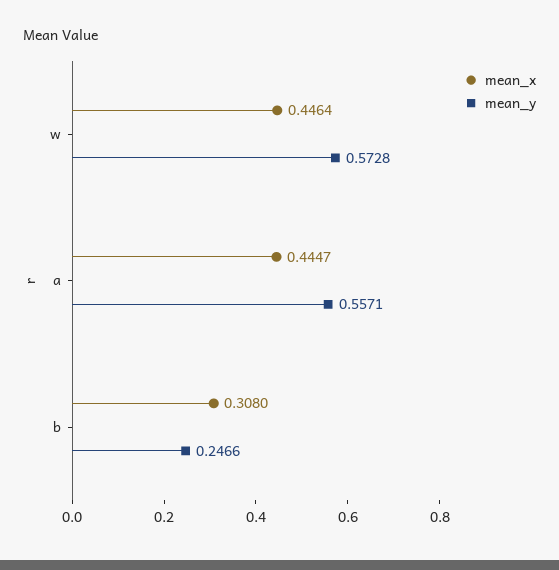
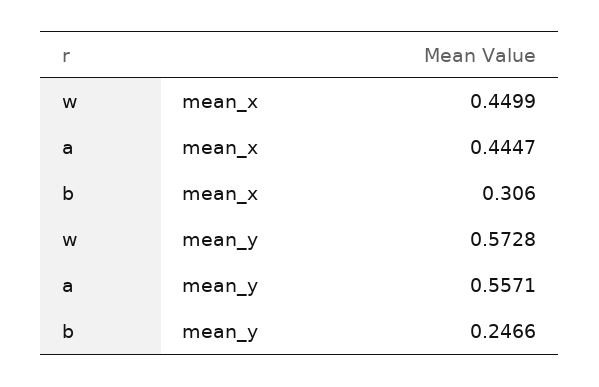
mean_x, w: 0.4464 -> 0.4499
mean_x, b: 0.308 -> 0.306

